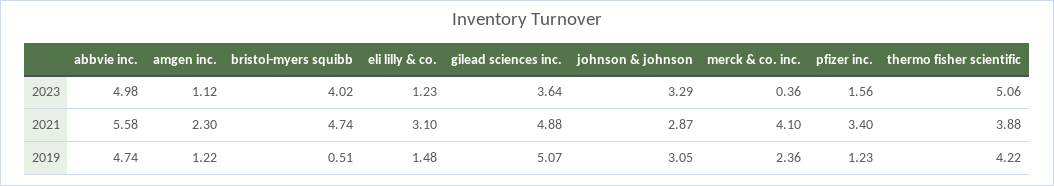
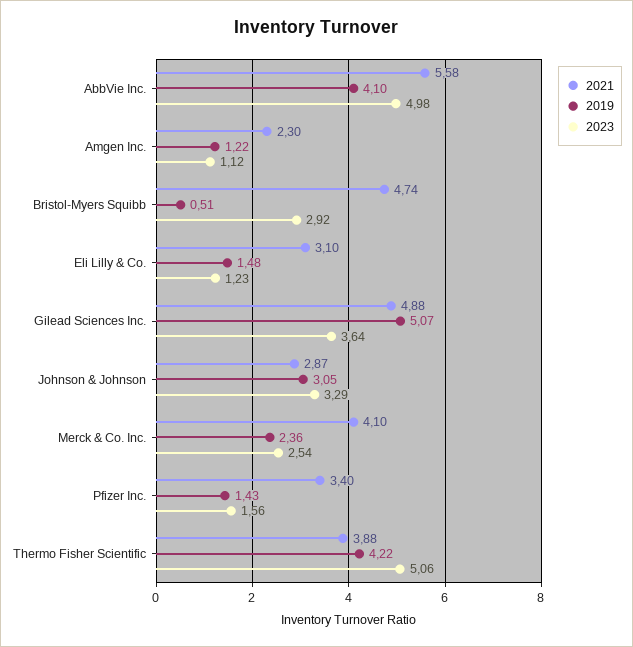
2023, bristol-myers squibb: 4.02 -> 2.92
2023, merck & co. inc.: 0.36 -> 2.54
2019, abbvie inc.: 4.74 -> 4.1
2019, pfizer inc.: 1.23 -> 1.43

